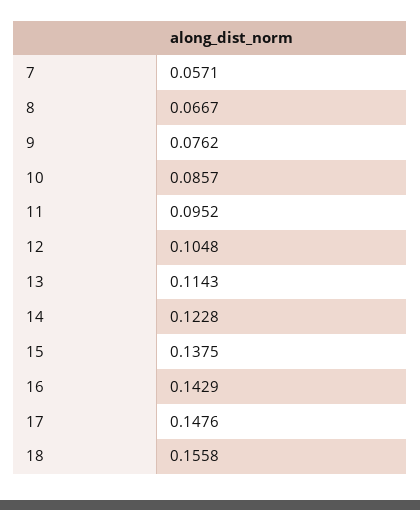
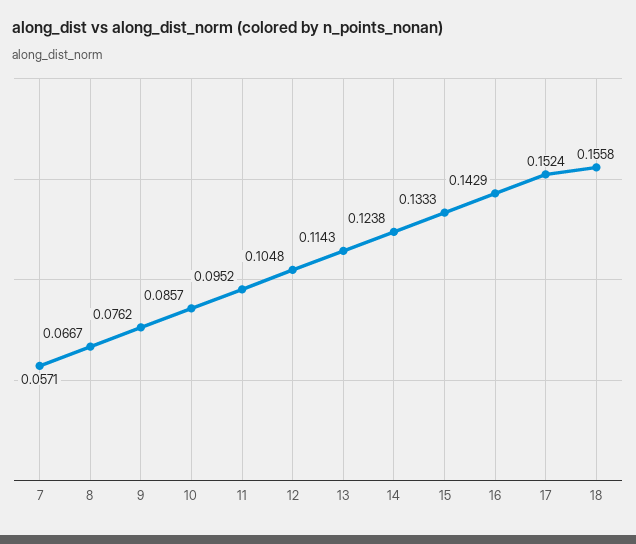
14: 0.1228 -> 0.1238
15: 0.1375 -> 0.1333
17: 0.1476 -> 0.1524

